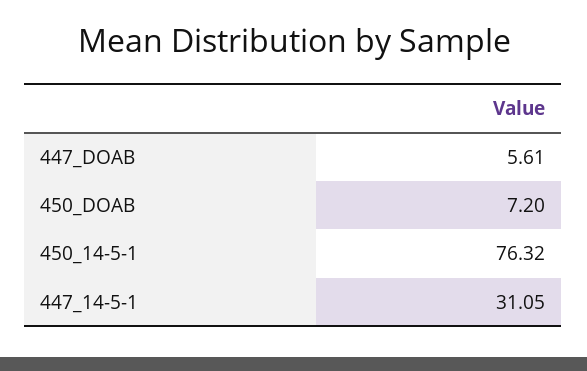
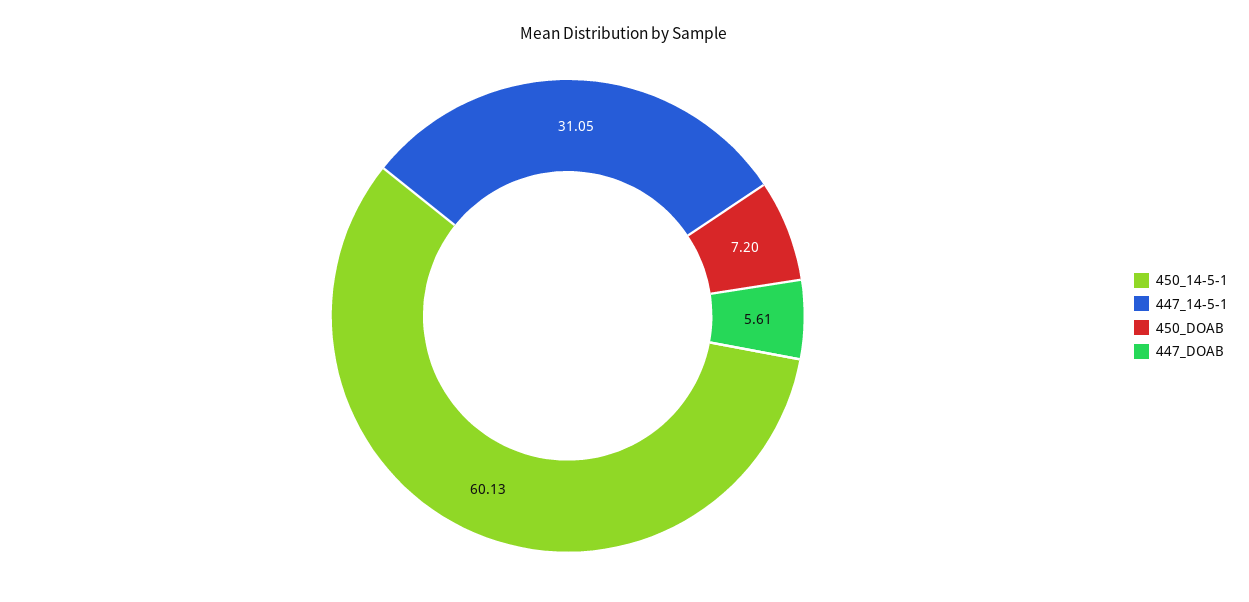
450_14-5-1: 76.32 -> 60.13

